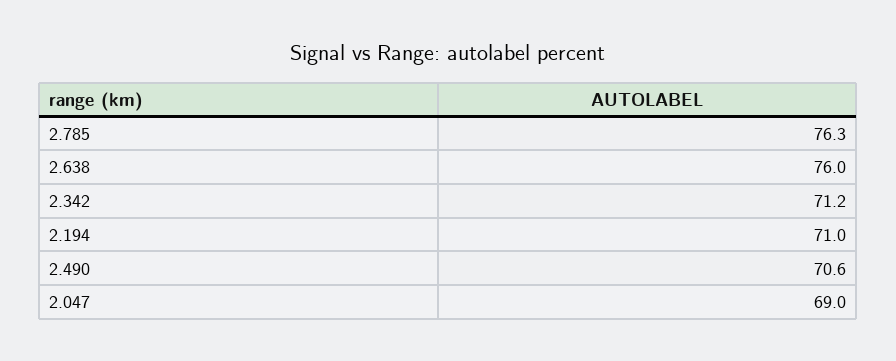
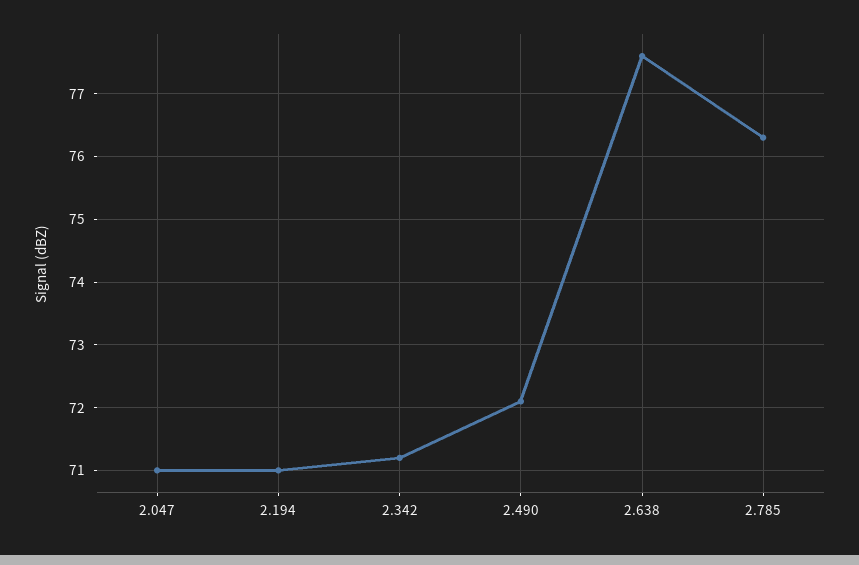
2.638: 76 -> 77.6
2.490: 70.6 -> 72.1
2.047: 69 -> 71

